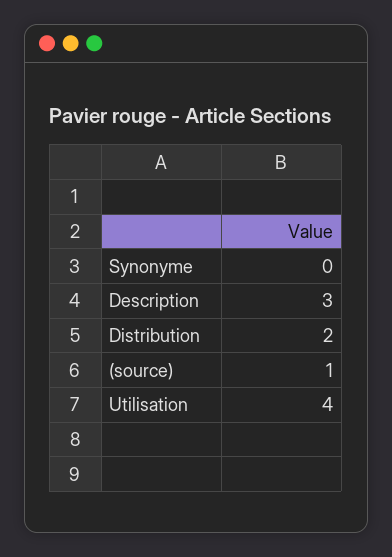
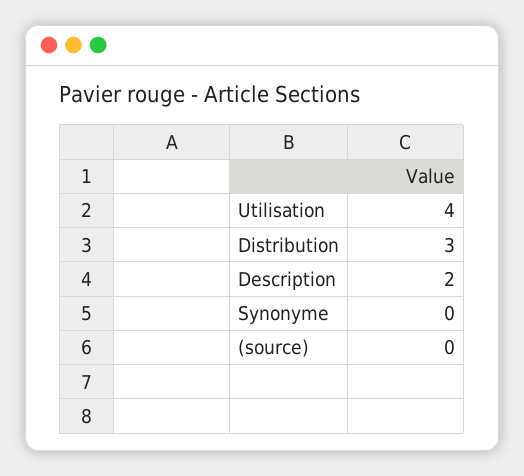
Description: 3 -> 2
Distribution: 2 -> 3
(source): 1 -> 0

